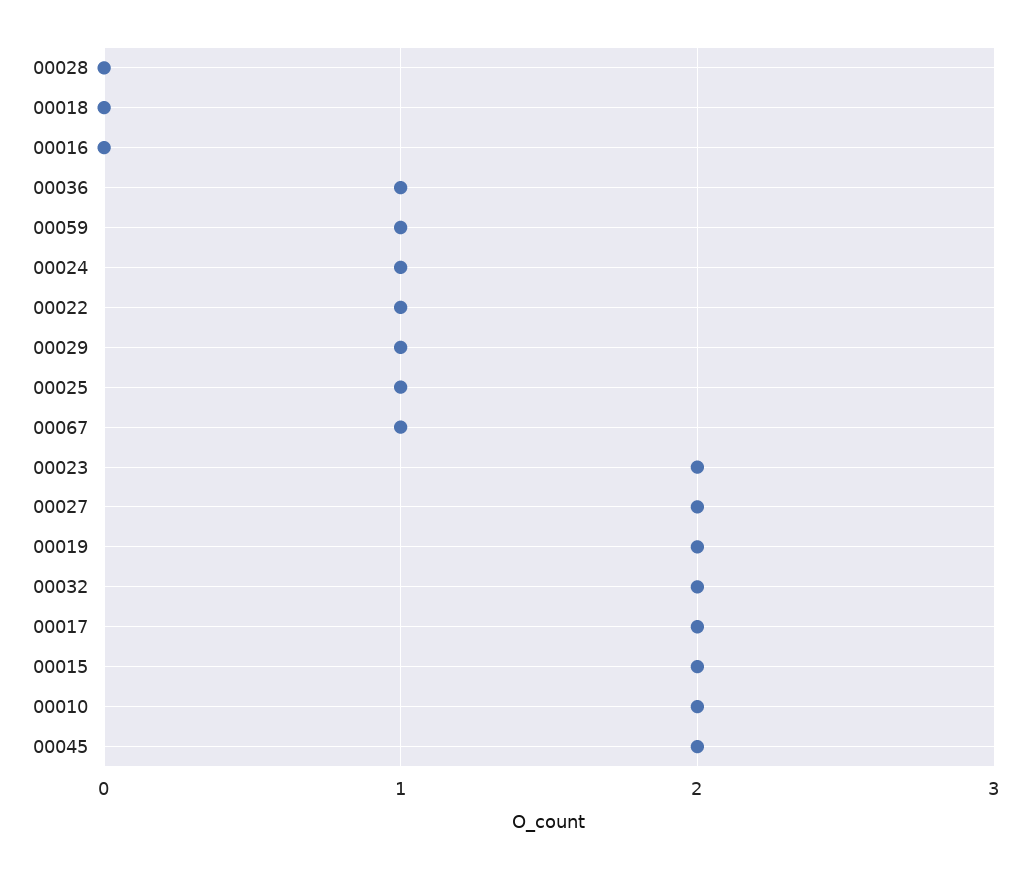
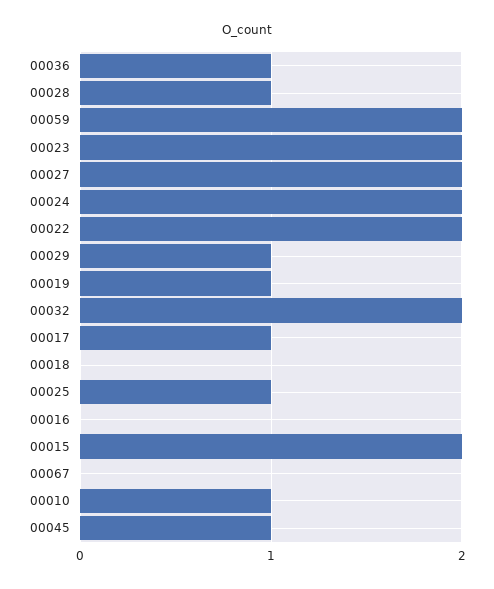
00028: 0 -> 1
00059: 1 -> 2
00024: 1 -> 2
00022: 1 -> 2
00067: 1 -> 0
00019: 2 -> 1
00017: 2 -> 1
00010: 2 -> 1
00045: 2 -> 1

